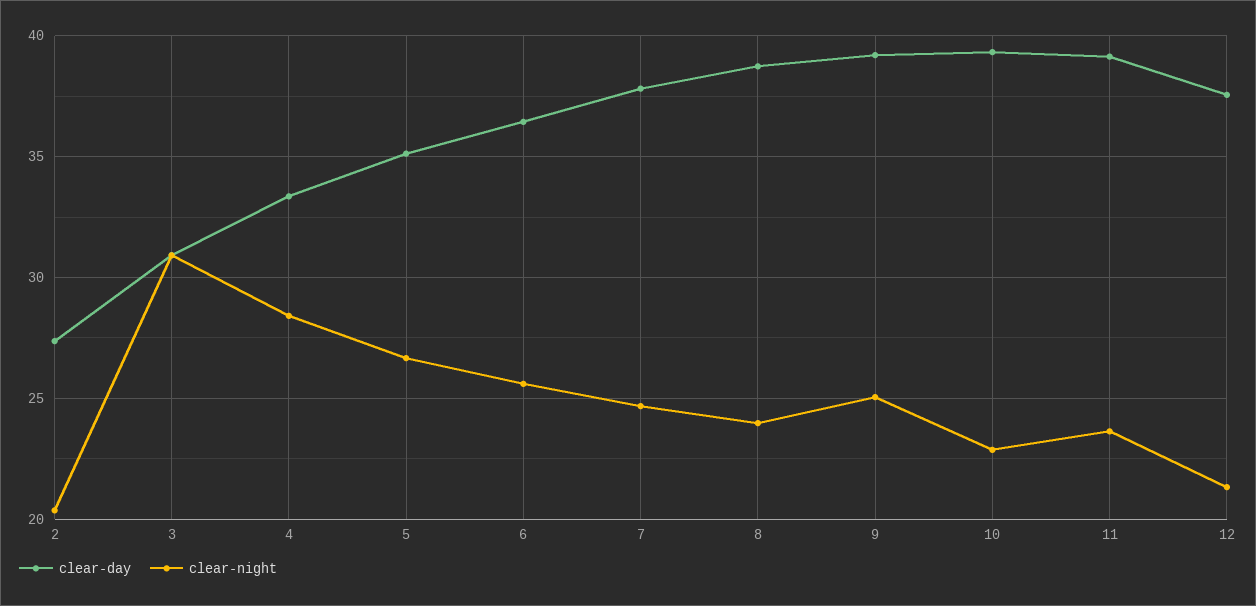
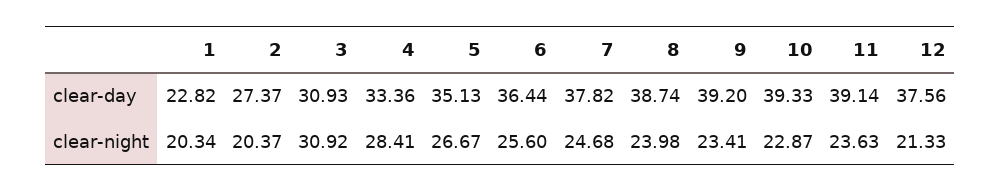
clear-night, 9: 25 -> 23.41
clear-day, 1: none -> 22.82
clear-night, 1: none -> 20.34

